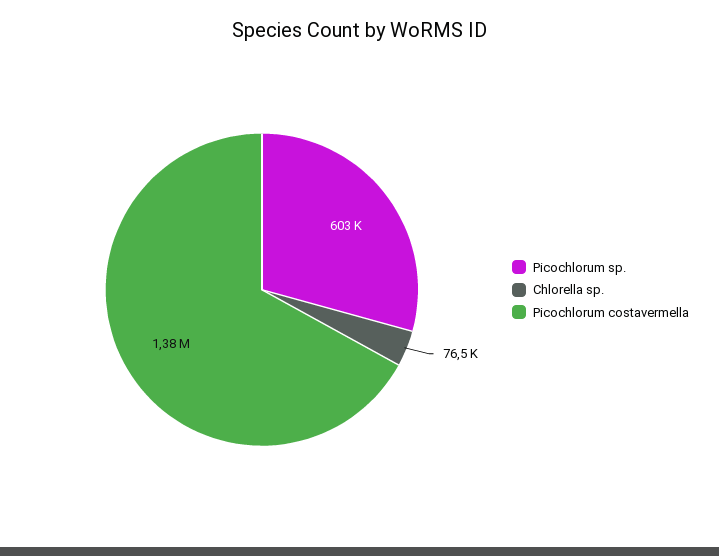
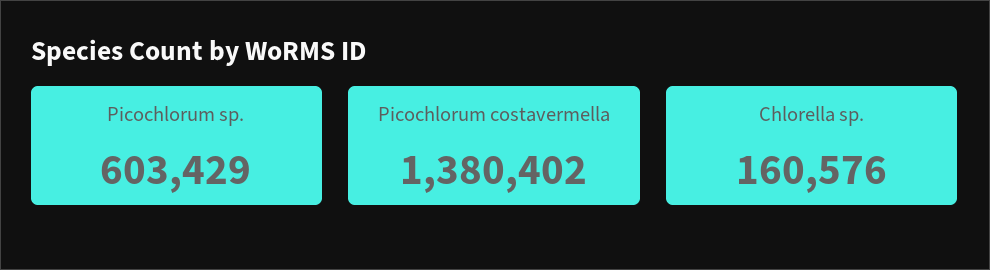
Chlorella sp.: 76500 -> 160576

